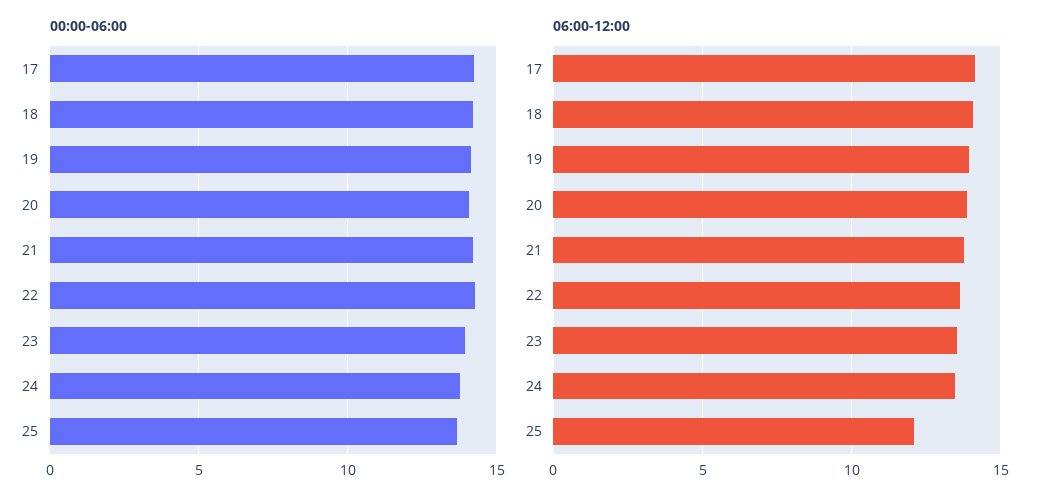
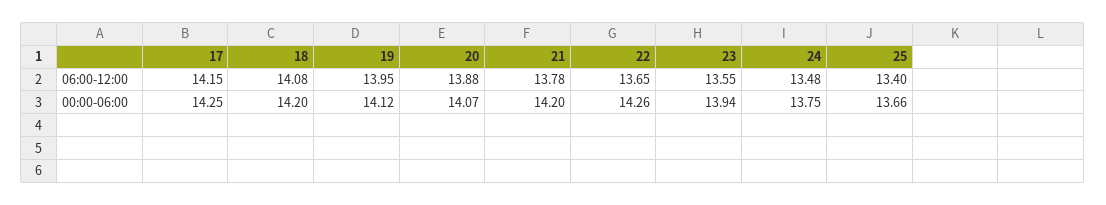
06:00-12:00, 25: 12 -> 13.4

